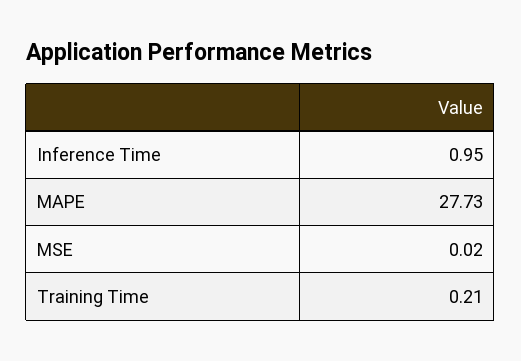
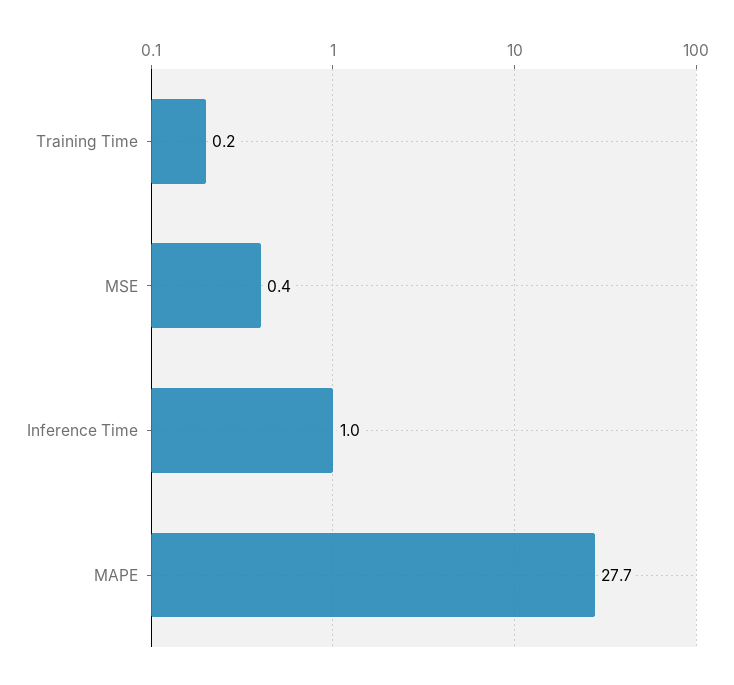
MSE: 0.02 -> 0.4

